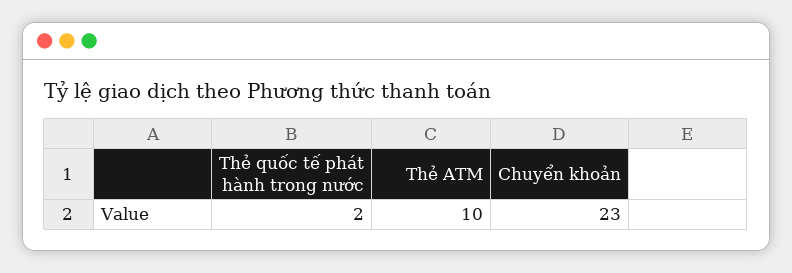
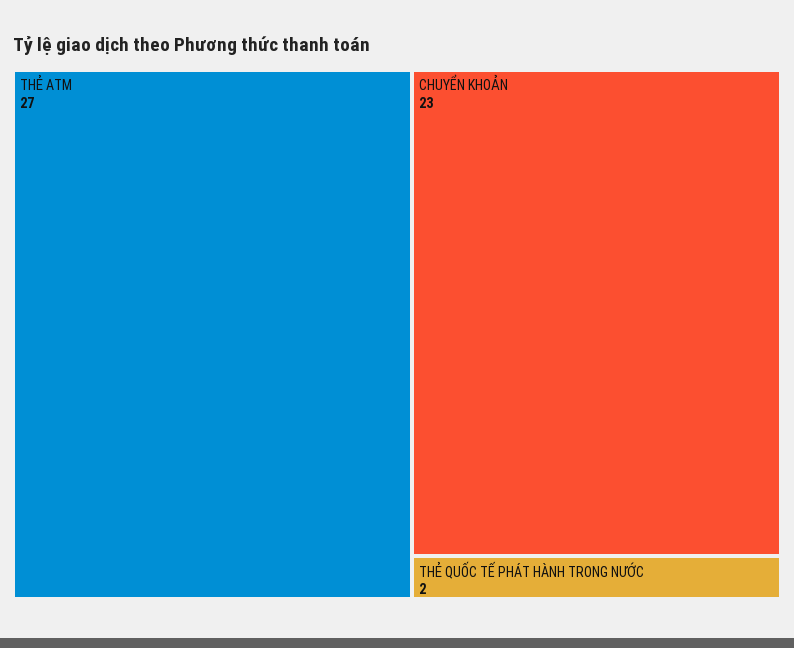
Thẻ ATM: 10 -> 27

